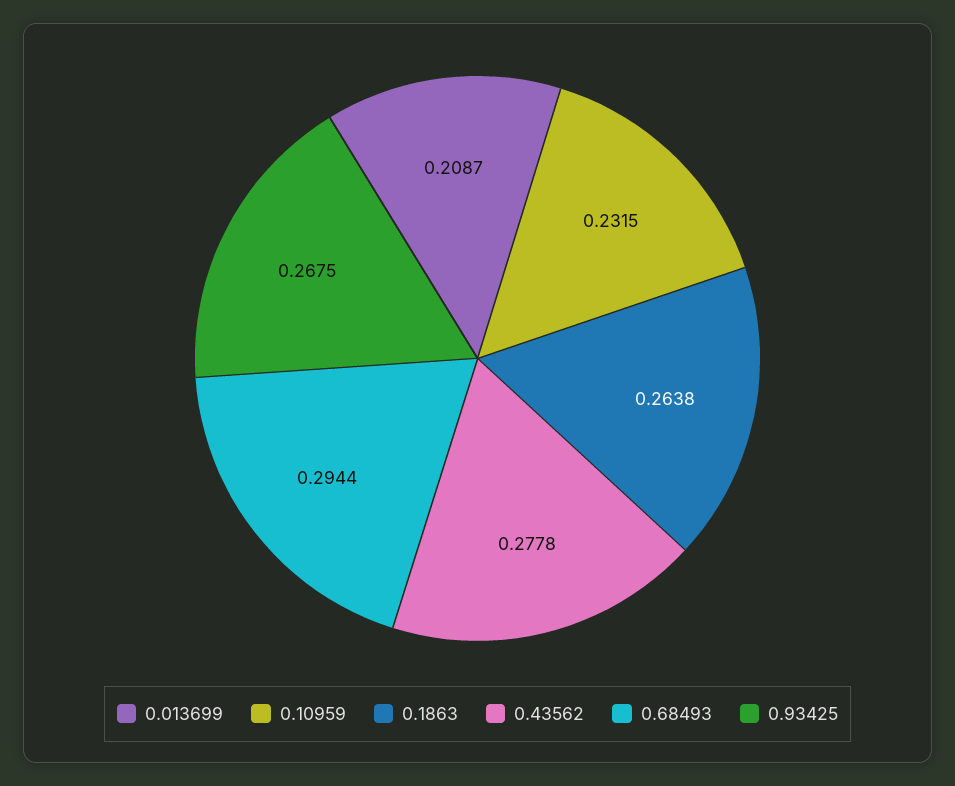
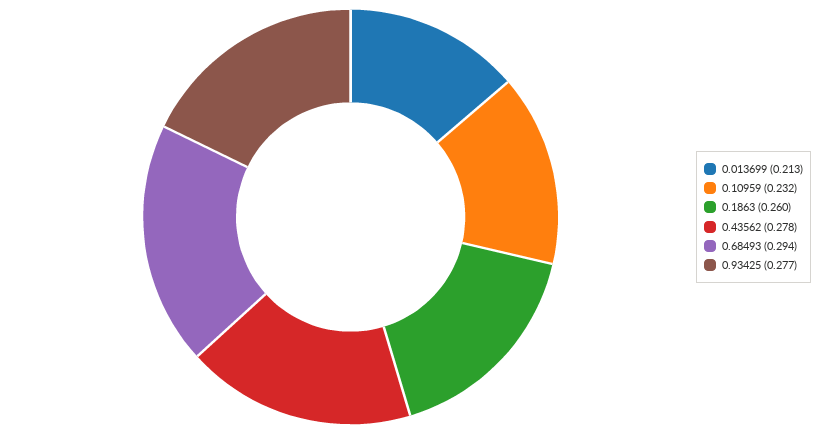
0.013699: 0.2087 -> 0.213
0.1863: 0.2638 -> 0.26
0.93425: 0.2675 -> 0.277

